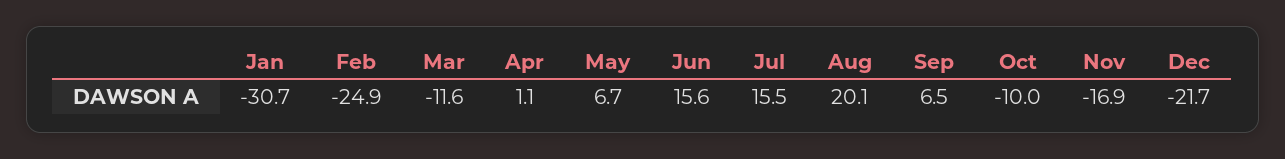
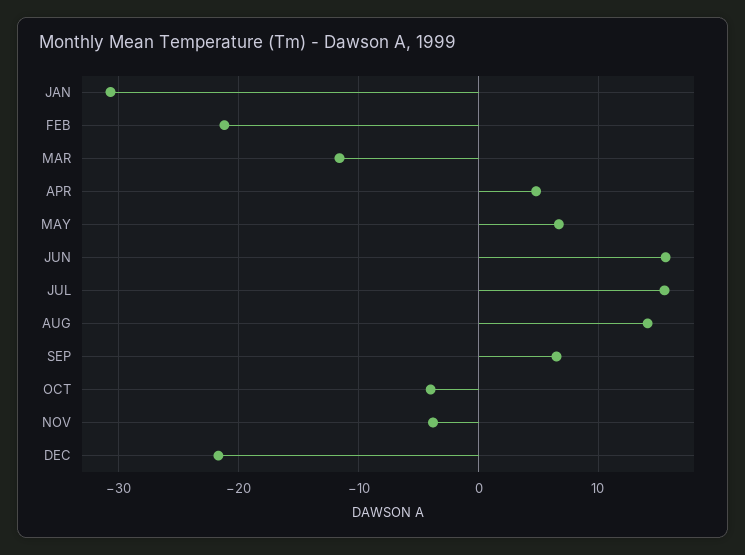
Feb: -24.9 -> -21
Apr: 1.1 -> 5
Aug: 20.1 -> 14
Oct: -10 -> -4
Nov: -16.9 -> -4

